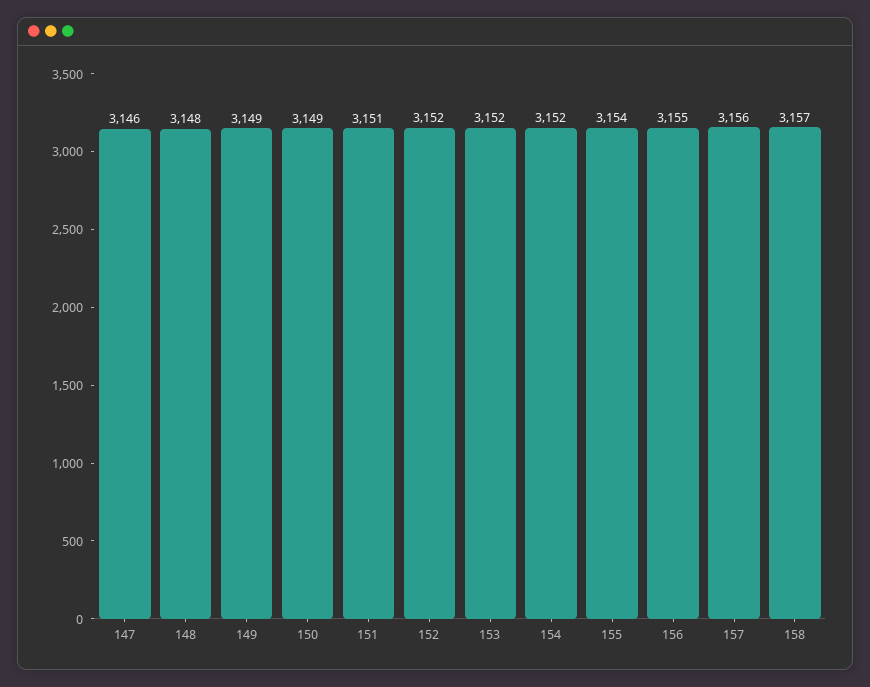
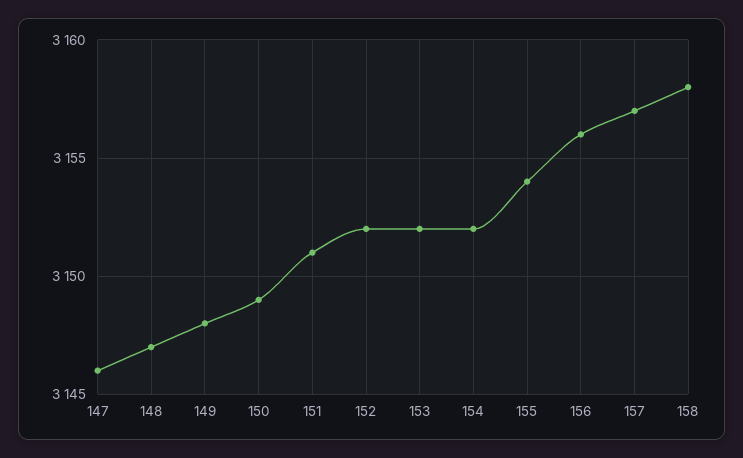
148: 3148 -> 3147
149: 3149 -> 3148
156: 3155 -> 3156
157: 3156 -> 3157
158: 3157 -> 3158

